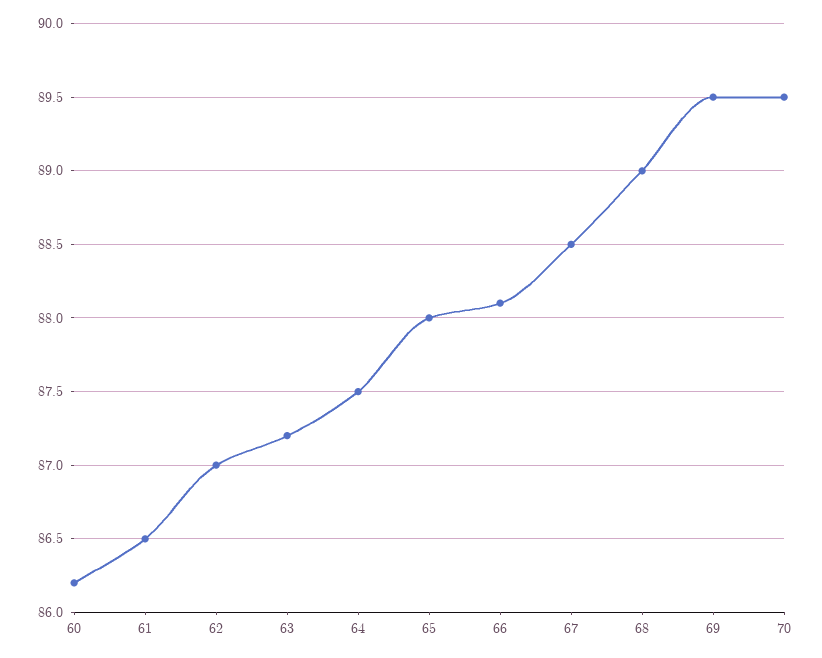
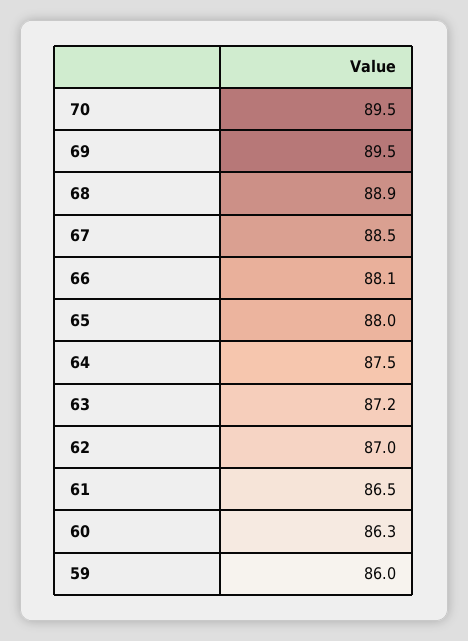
60: 86.2 -> 86.3
68: 89 -> 88.9
59: none -> 86

